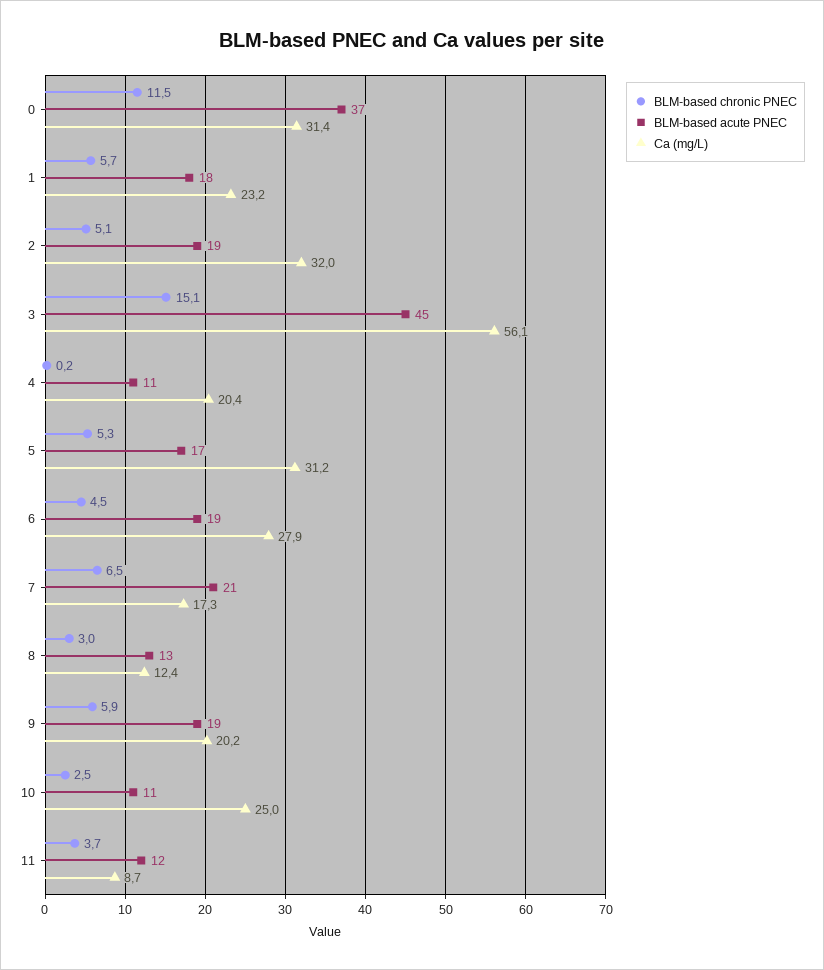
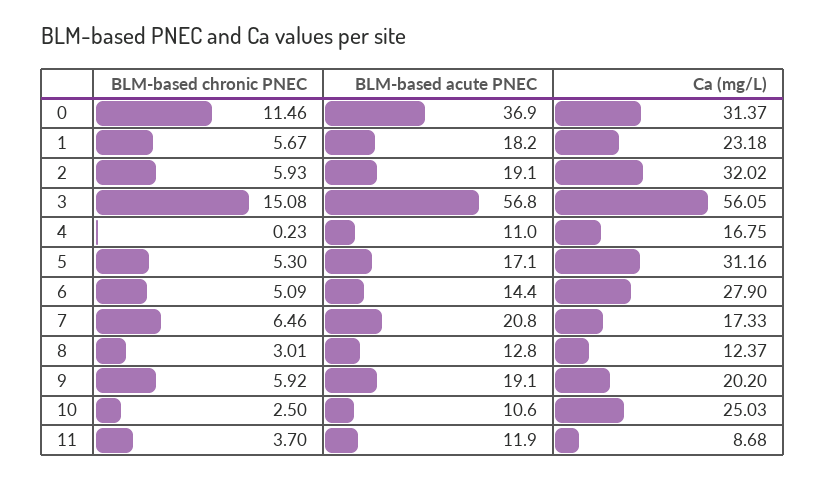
BLM-based chronic PNEC, 2: 5.1 -> 5.93
BLM-based acute PNEC, 3: 45 -> 56.8
Ca (mg/L), 4: 20.4 -> 16.75
BLM-based chronic PNEC, 6: 4.5 -> 5.09
BLM-based acute PNEC, 6: 19 -> 14.4

